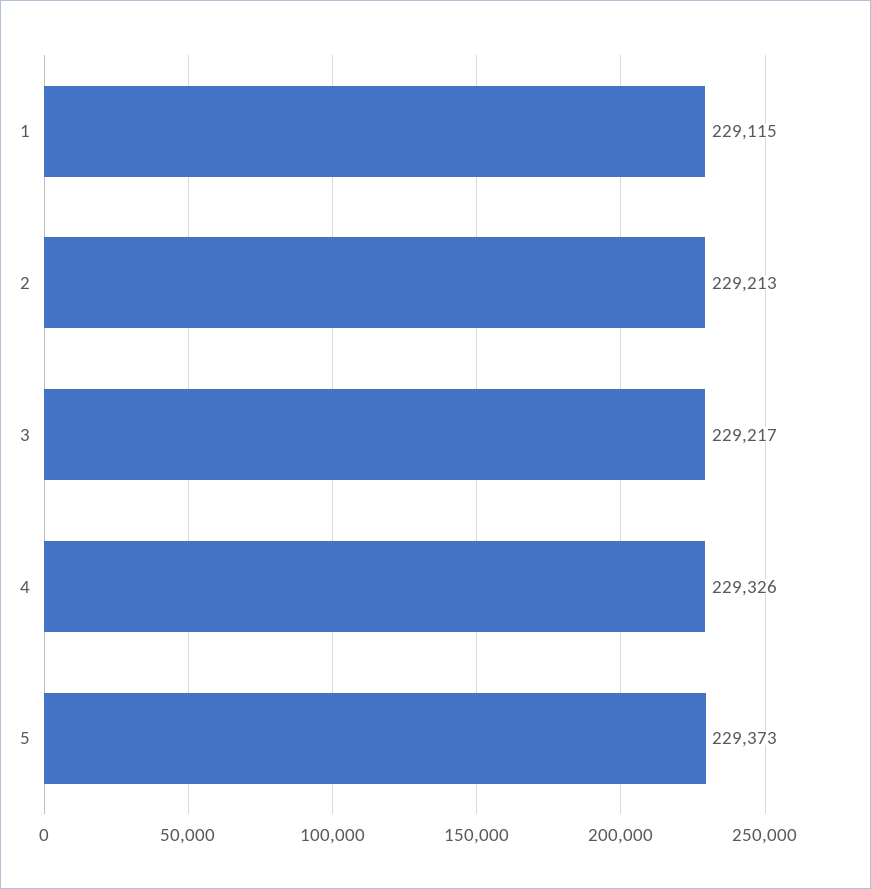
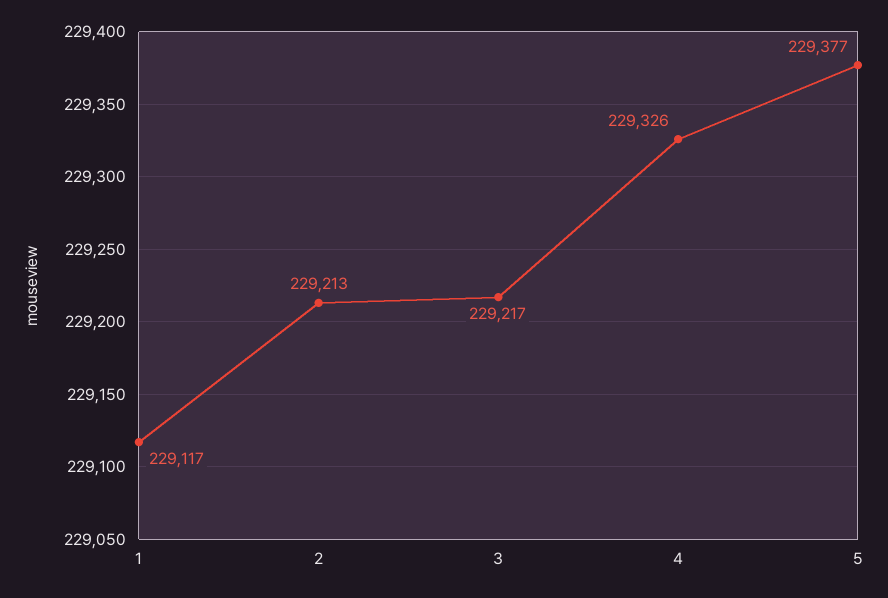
1: 229115 -> 229117
5: 229373 -> 229377

